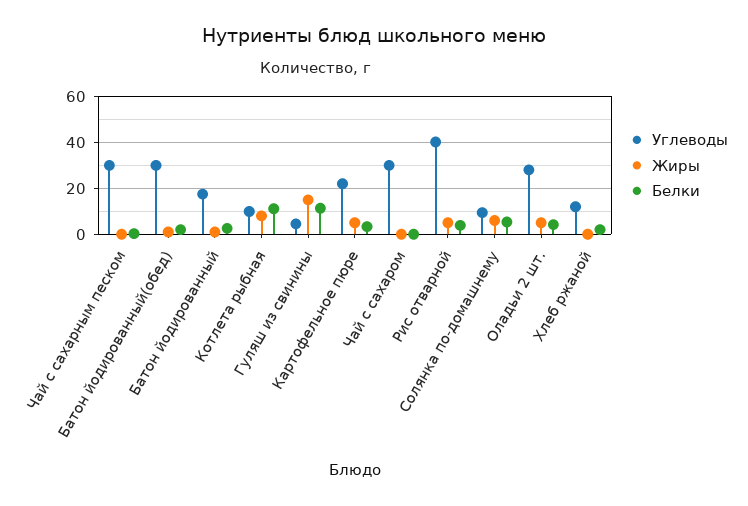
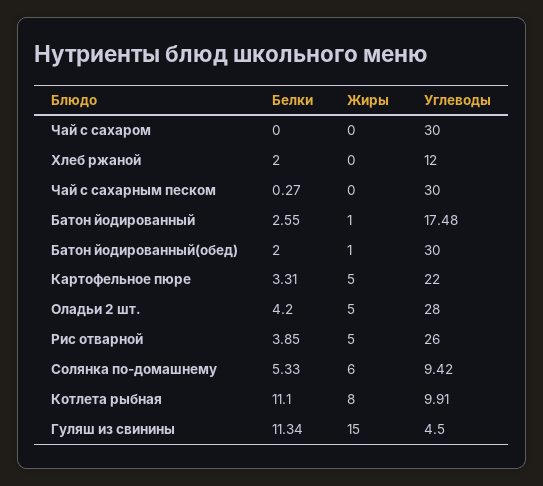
Углеводы, Рис отварной: 40 -> 26

